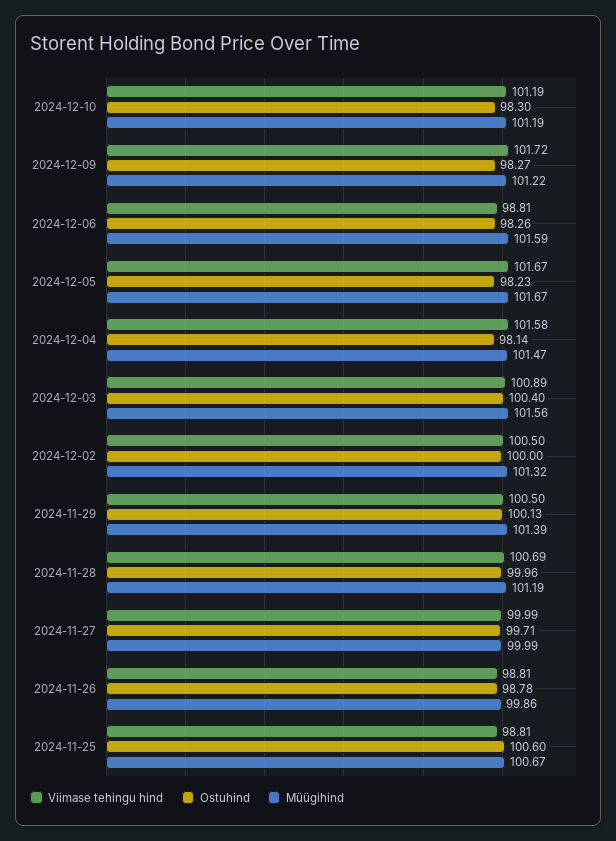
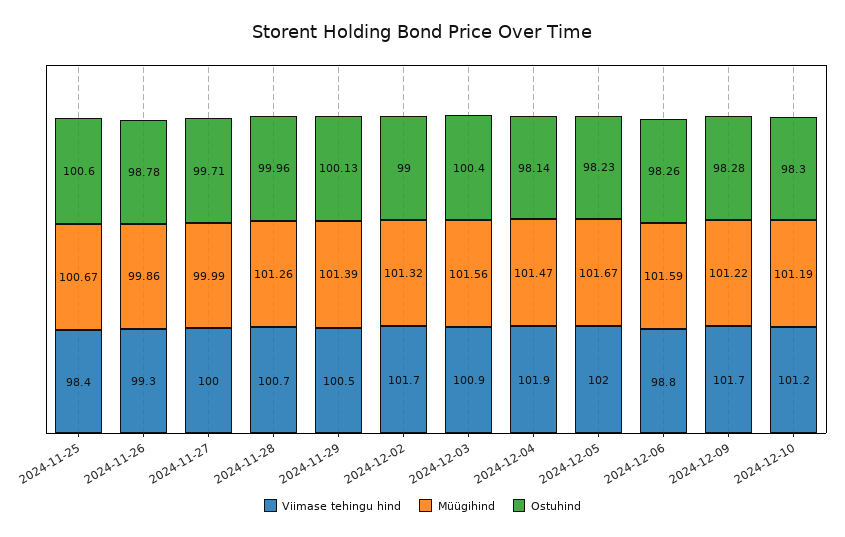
Ostuhind, 2024-12-09: 98.27 -> 98.28
Viimase tehingu hind, 2024-12-05: 101.67 -> 102
Viimase tehingu hind, 2024-12-04: 101.58 -> 101.9
Viimase tehingu hind, 2024-12-02: 100.5 -> 101.7
Ostuhind, 2024-12-02: 100 -> 99
Müügihind, 2024-11-28: 101.19 -> 101.26
Viimase tehingu hind, 2024-11-26: 98.81 -> 99.3
Viimase tehingu hind, 2024-11-25: 98.81 -> 98.4

